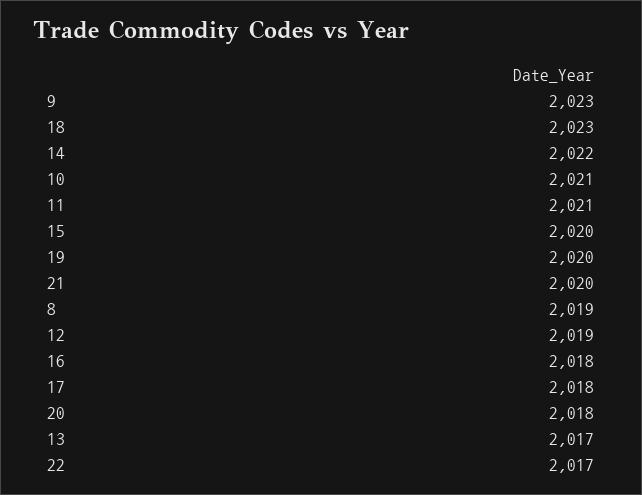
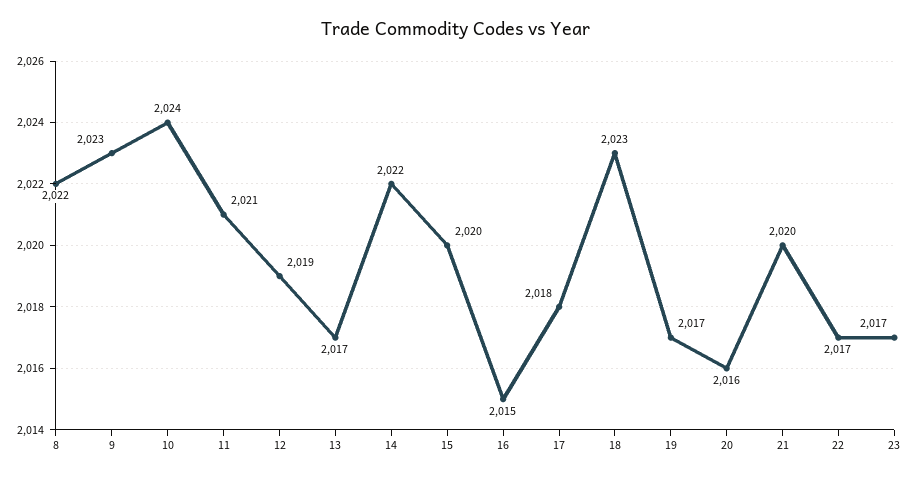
10: 2021 -> 2024
19: 2020 -> 2017
8: 2019 -> 2022
16: 2018 -> 2015
20: 2018 -> 2016
23: none -> 2017

